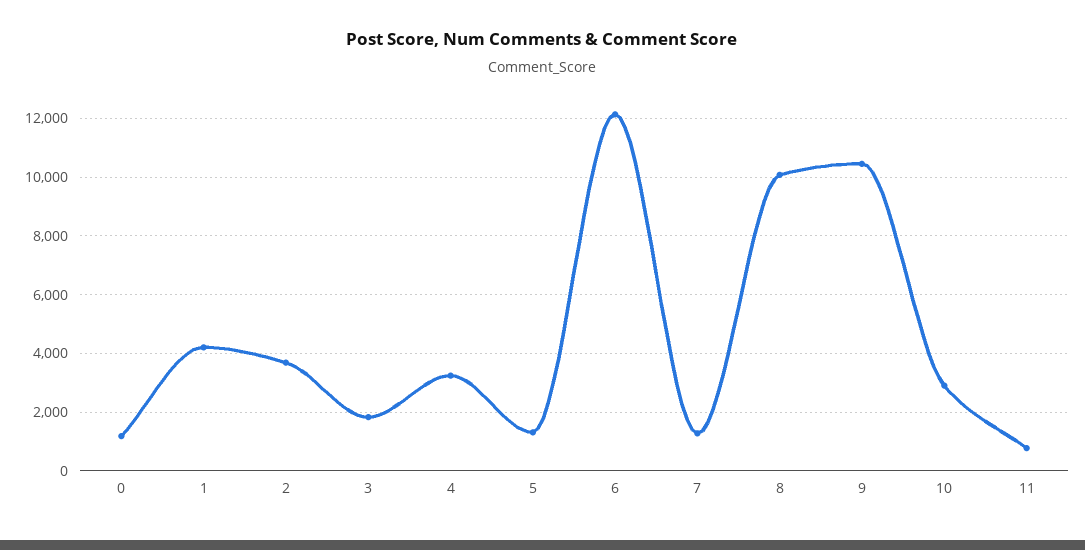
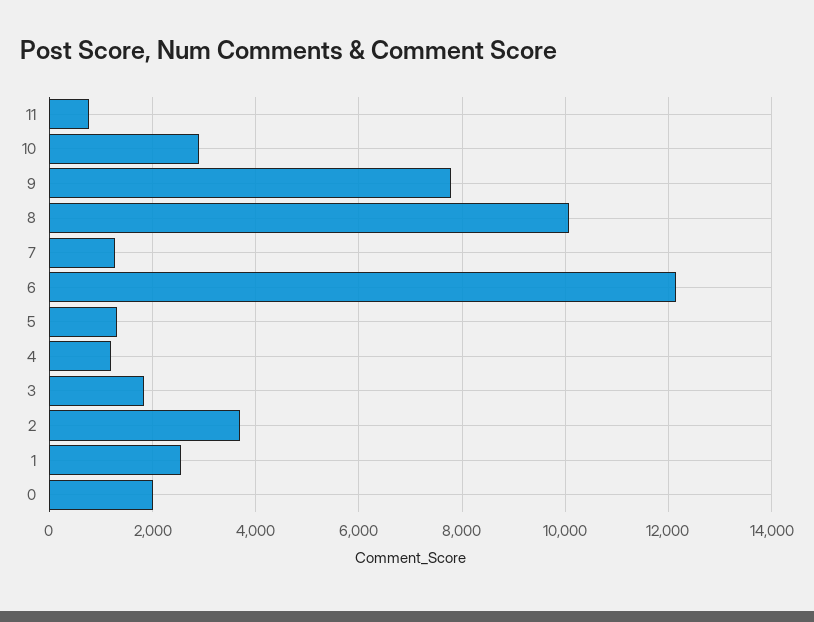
0: 1250 -> 2000
1: 4250 -> 2600
4: 3250 -> 1200
9: 10500 -> 7800

